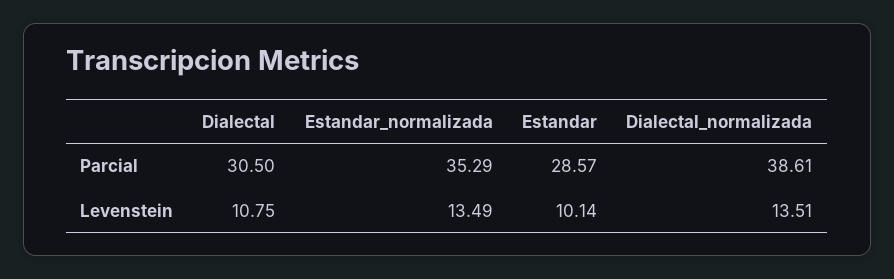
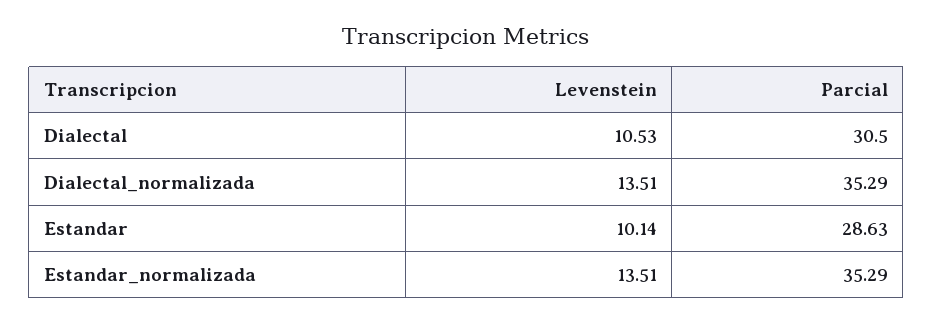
Estandar, Parcial: 28.57 -> 28.63
Dialectal_normalizada, Parcial: 38.61 -> 35.29
Dialectal, Levenstein: 10.75 -> 10.53
Estandar_normalizada, Levenstein: 13.49 -> 13.51

